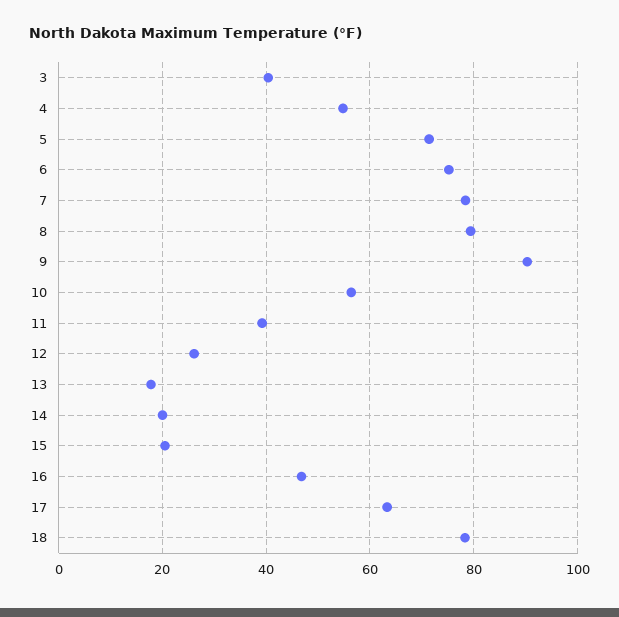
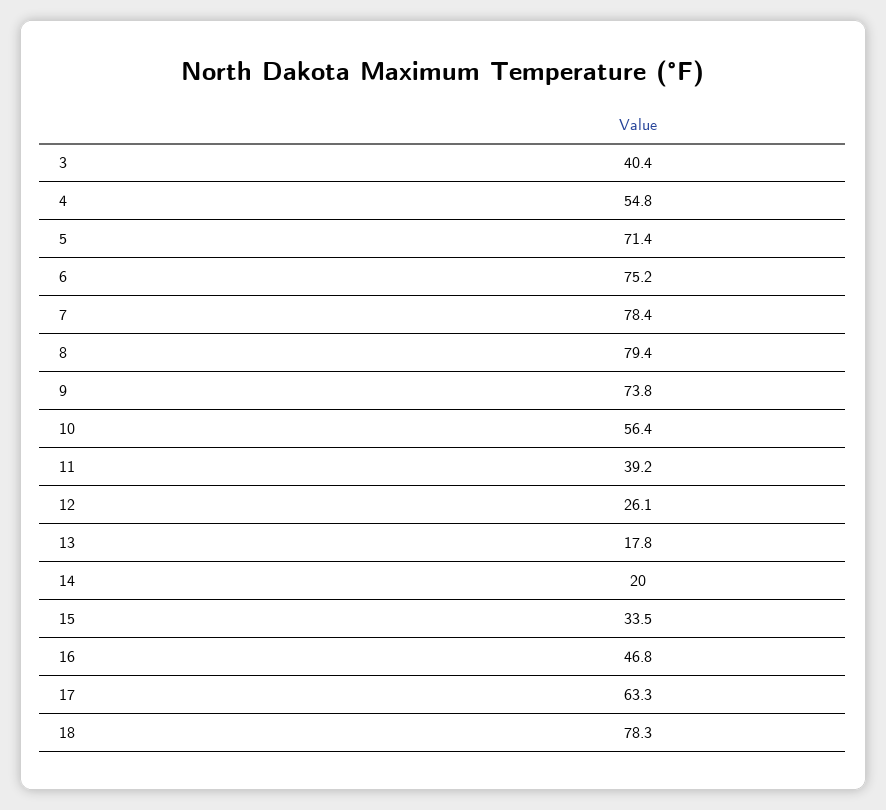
9: 90 -> 73.8
15: 20 -> 33.5

